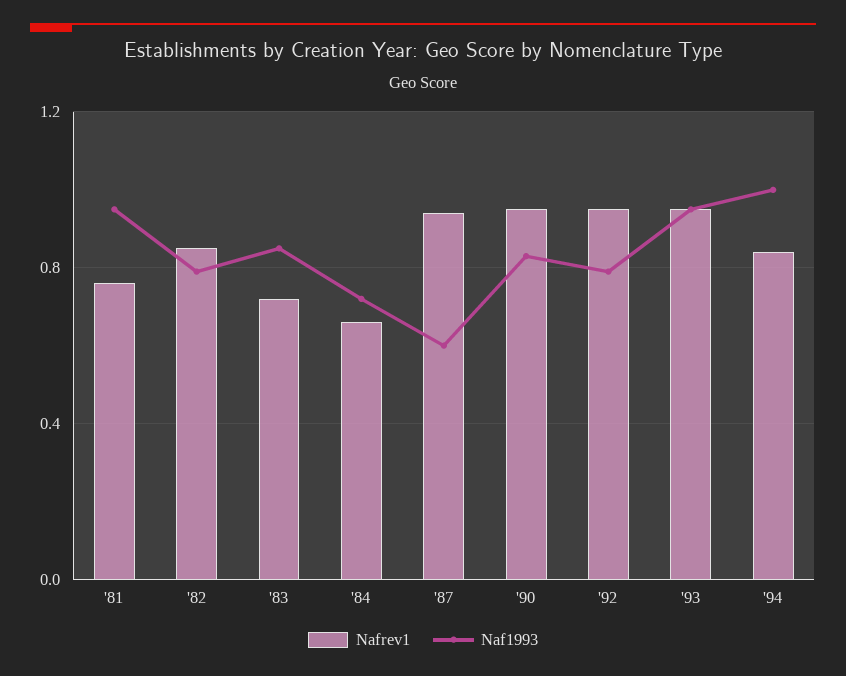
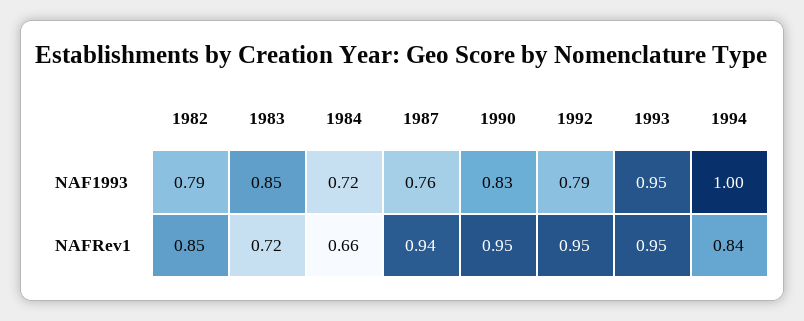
Nafrev1, '81: 0.75 -> none
Naf1993, '81: 0.95 -> none
Naf1993, '87: 0.6 -> 0.76

